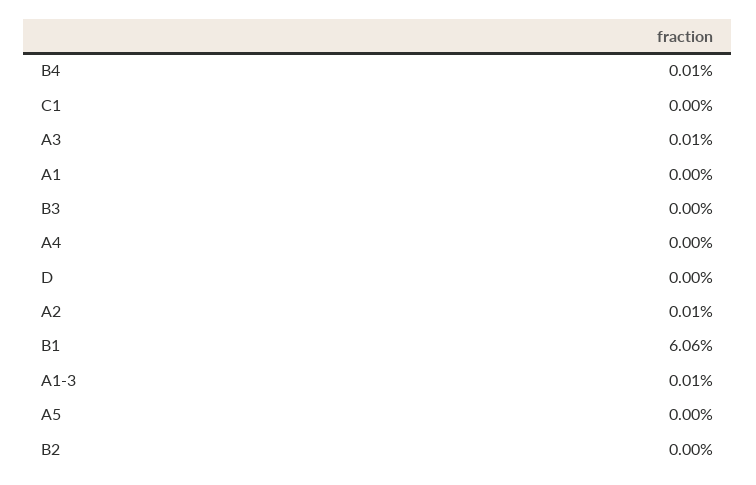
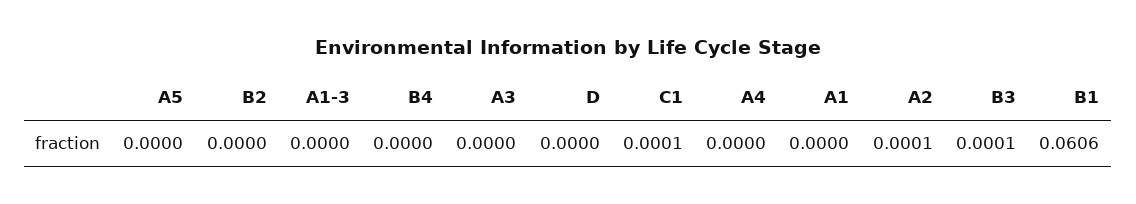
B4: 0.0001 -> 0
C1: 0 -> 0.0001
A3: 0.0001 -> 0
B3: 0 -> 0.0001
A1-3: 0.0001 -> 0

